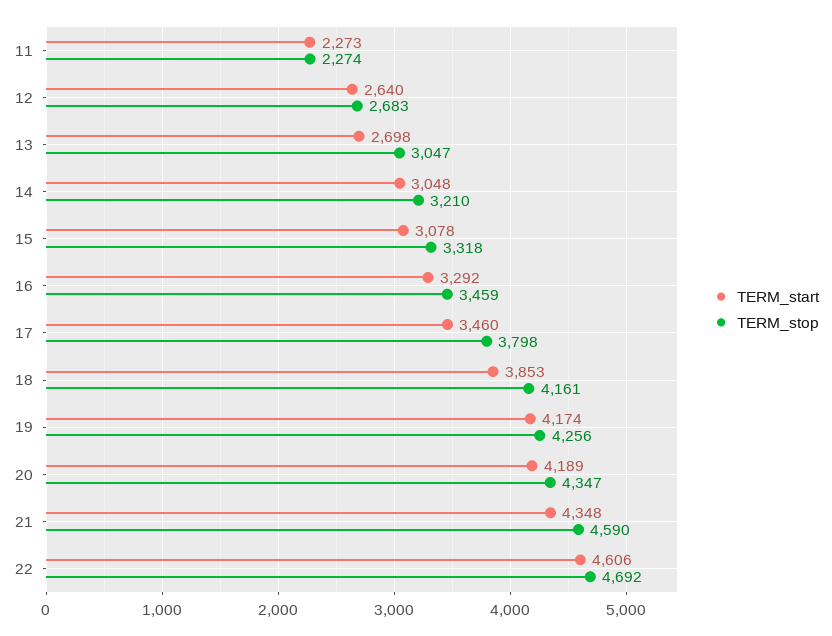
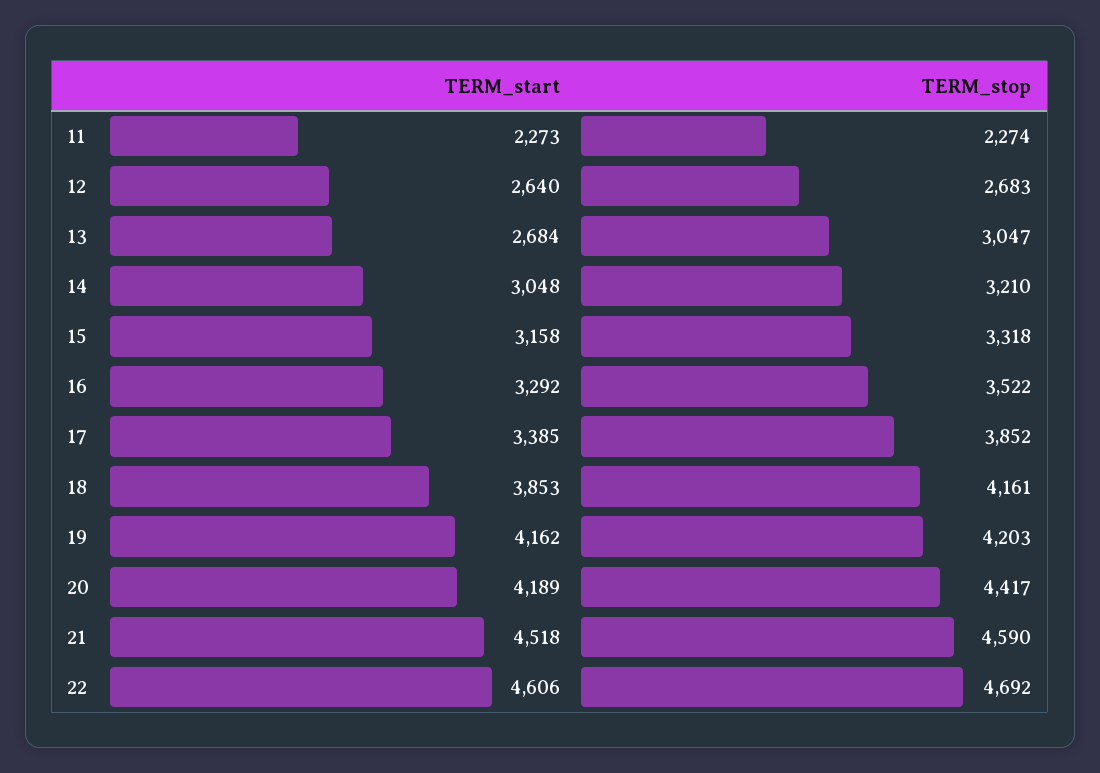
TERM_start, 13: 2698 -> 2684
TERM_start, 15: 3078 -> 3158
TERM_stop, 16: 3459 -> 3522
TERM_start, 17: 3460 -> 3385
TERM_stop, 17: 3798 -> 3852
TERM_start, 19: 4174 -> 4162
TERM_stop, 19: 4256 -> 4203
TERM_stop, 20: 4347 -> 4417
TERM_start, 21: 4348 -> 4518

